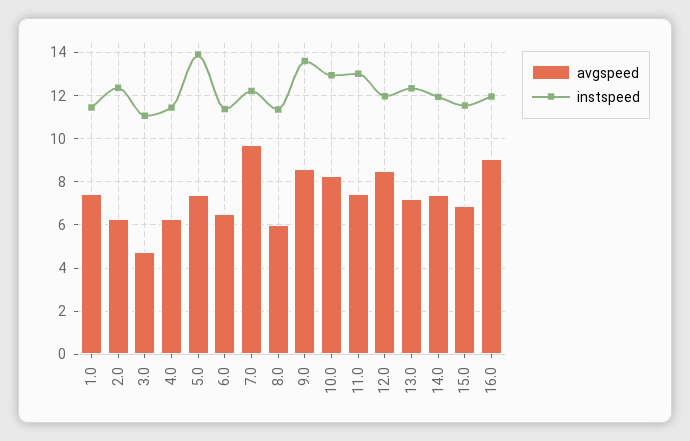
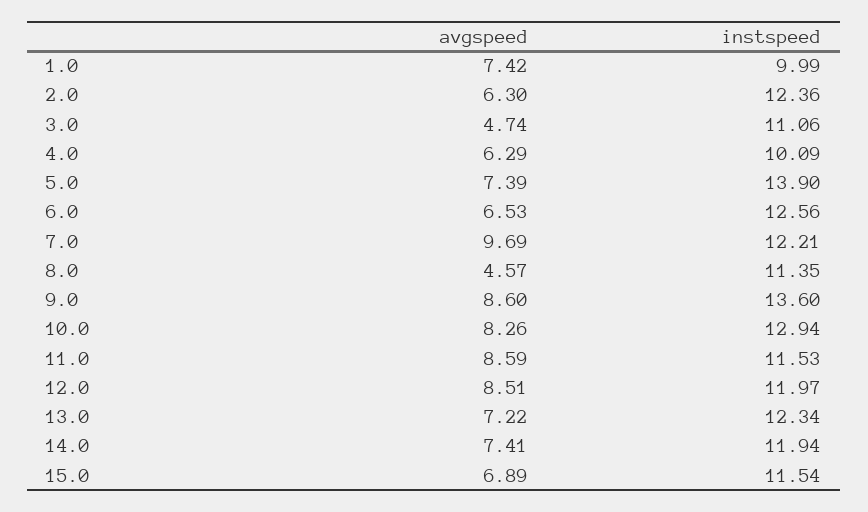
instspeed, 1.0: 11.5 -> 9.99
instspeed, 4.0: 11.5 -> 10.09
instspeed, 6.0: 11.5 -> 12.56
avgspeed, 8.0: 6 -> 4.57
avgspeed, 11.0: 7.5 -> 8.59
instspeed, 11.0: 13 -> 11.53
avgspeed, 16.0: 9 -> none
instspeed, 16.0: 12 -> none

